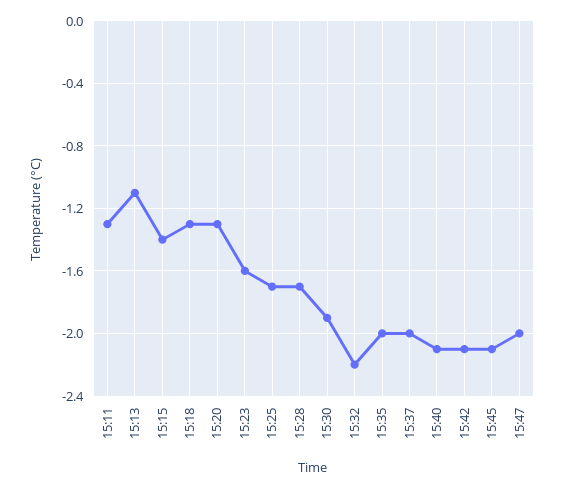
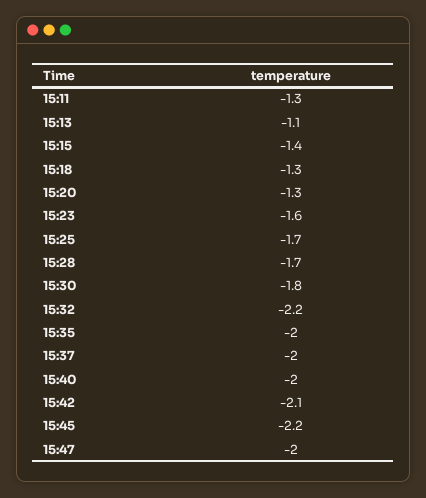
15:30: -1.9 -> -1.8
15:40: -2.1 -> -2
15:45: -2.1 -> -2.2

